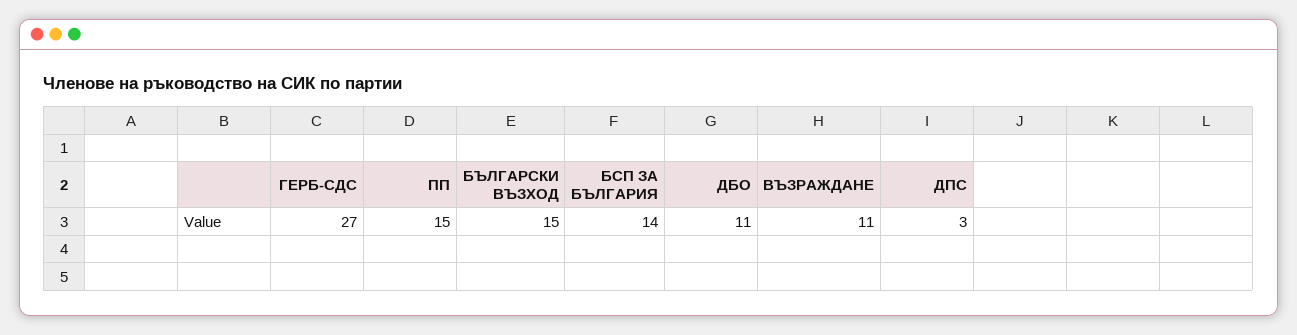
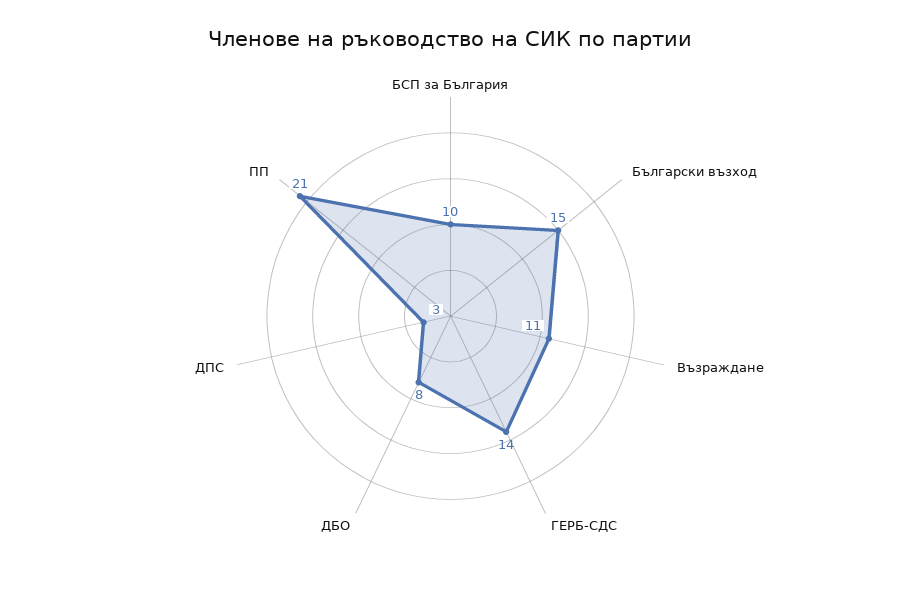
ГЕРБ-СДС: 27 -> 14
ПП: 15 -> 21
БСП ЗА БЪЛГАРИЯ: 14 -> 10
ДБО: 11 -> 8

